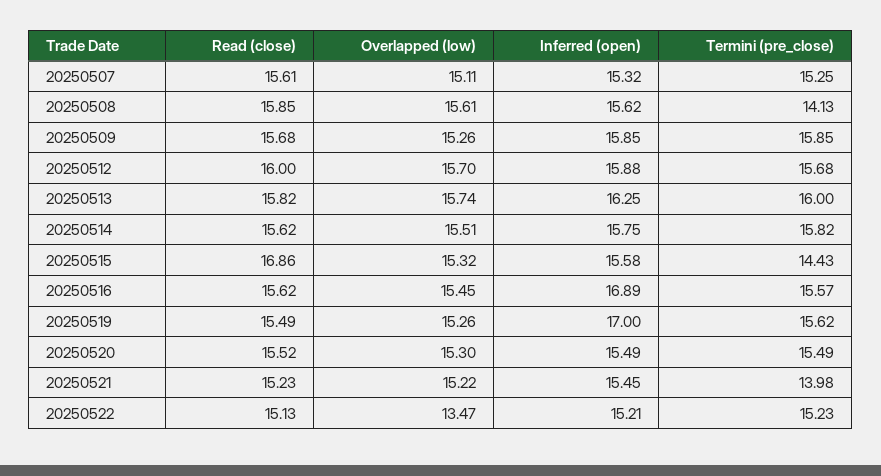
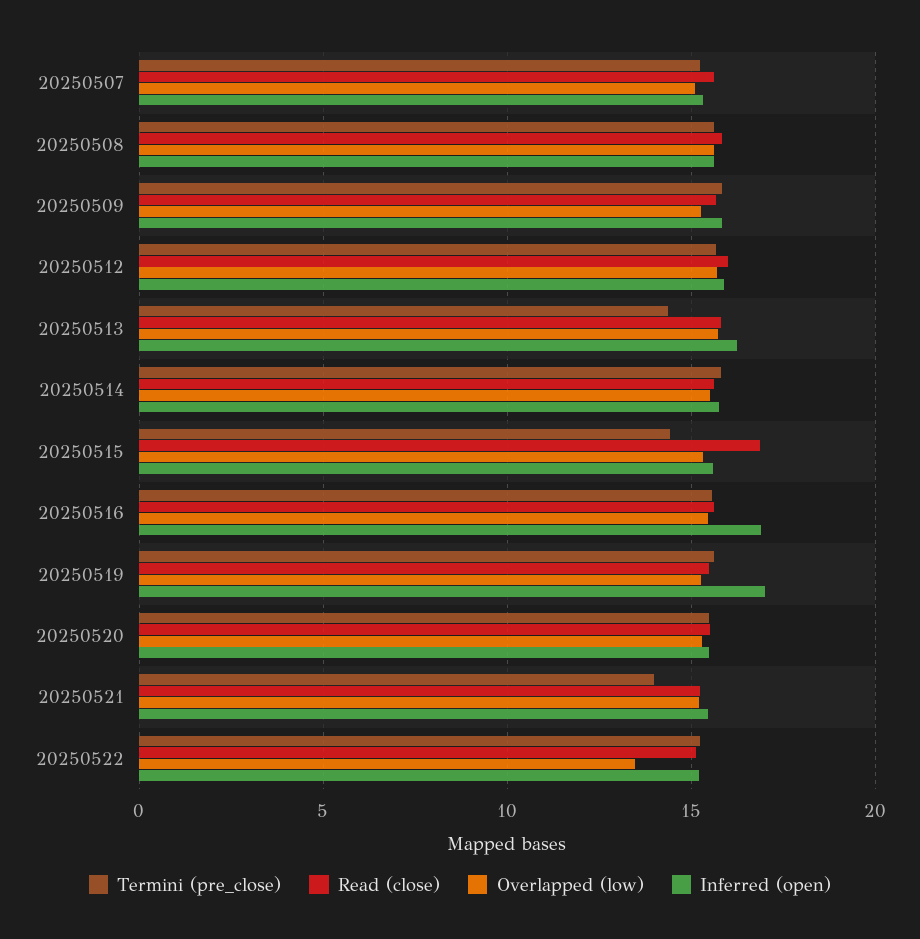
Termini (pre_close), 20250508: 14.13 -> 15.5
Termini (pre_close), 20250513: 16 -> 14.5

